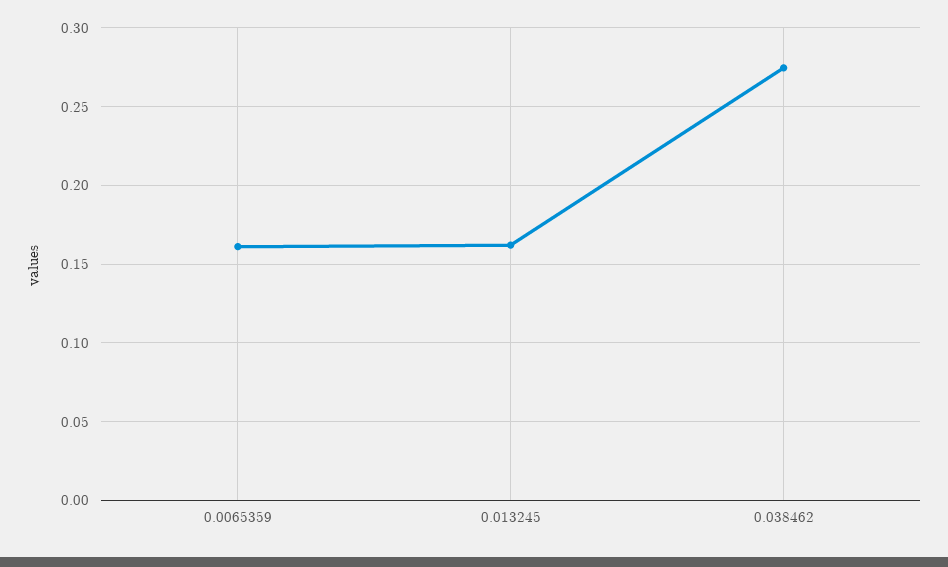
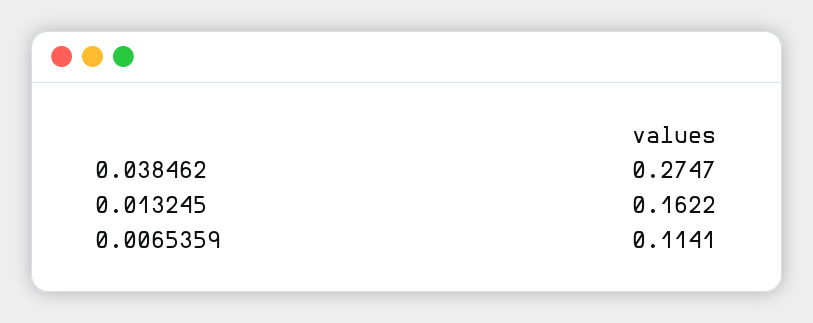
0.0065359: 0.16 -> 0.1141

